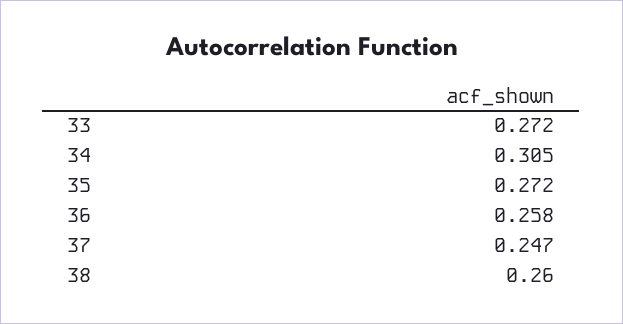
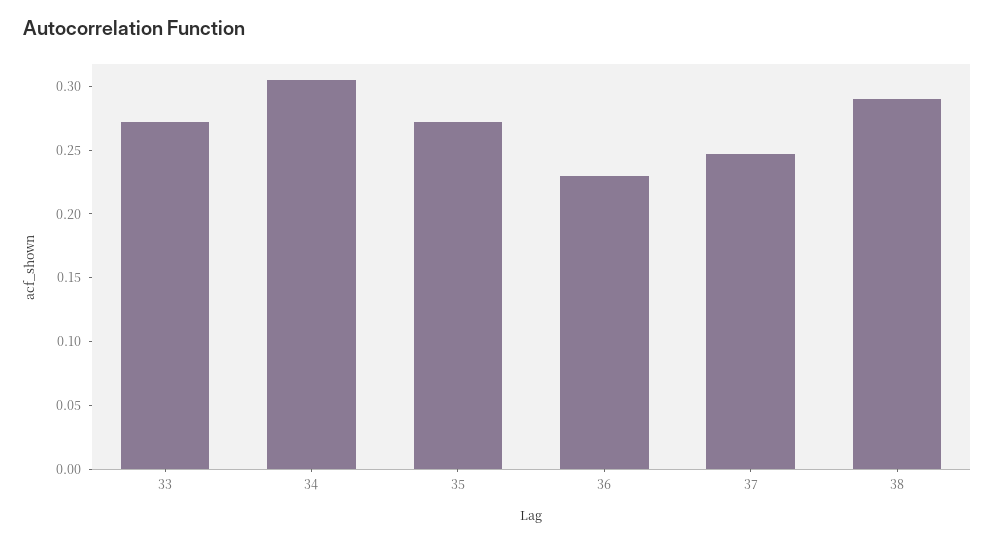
36: 0.258 -> 0.23
38: 0.26 -> 0.29

